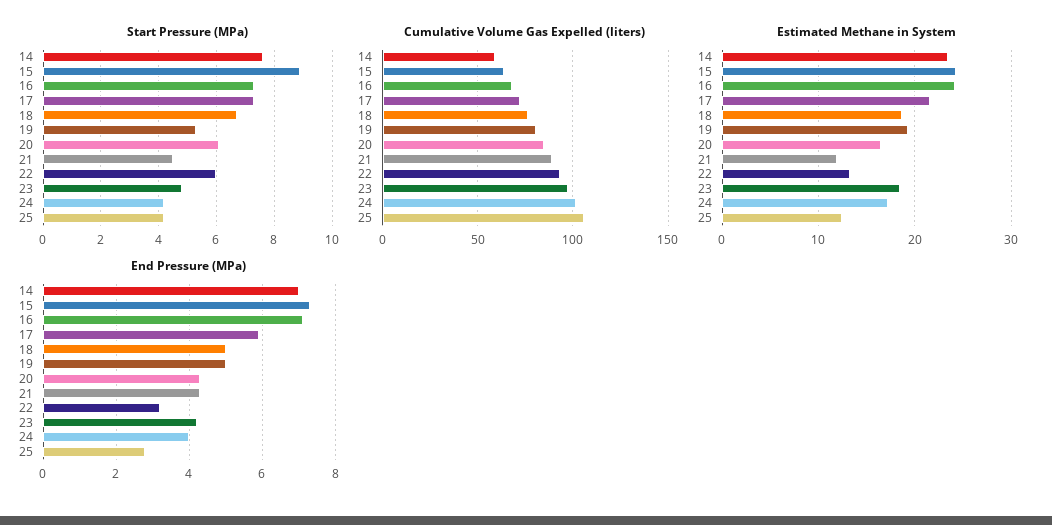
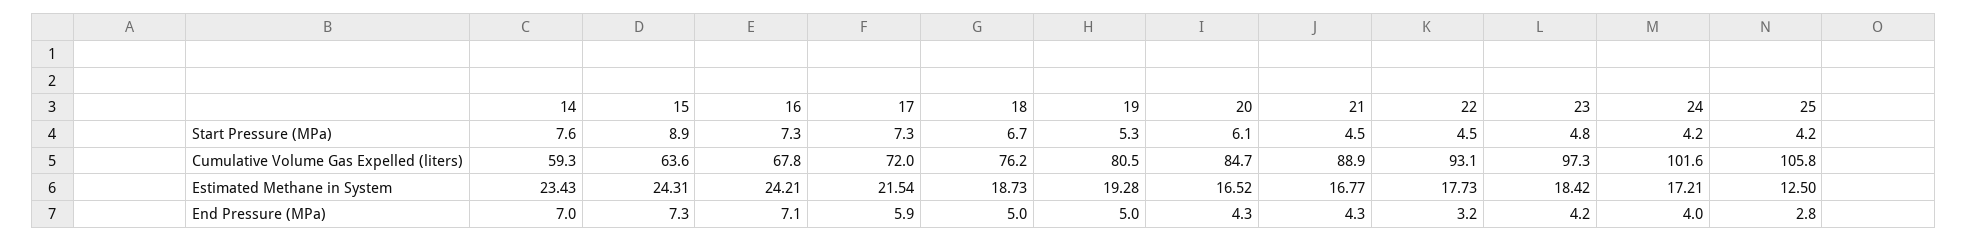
Start Pressure (MPa), 22: 6 -> 4.5
Estimated Methane in System, 21: 12 -> 16.77
Estimated Methane in System, 22: 13 -> 17.73

